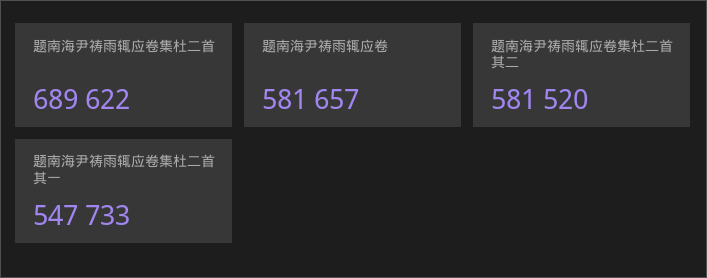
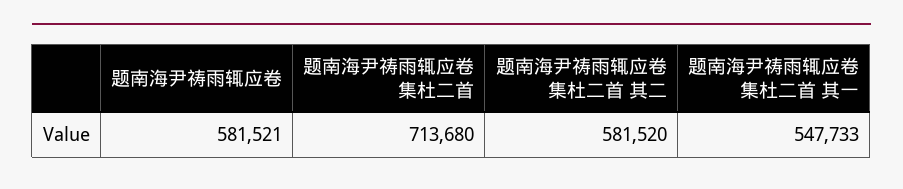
题南海尹祷雨辄应卷集杜二首: 689622 -> 713680
题南海尹祷雨辄应卷: 581657 -> 581521

